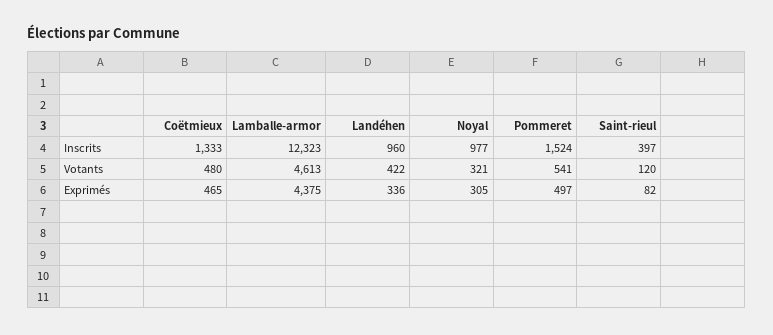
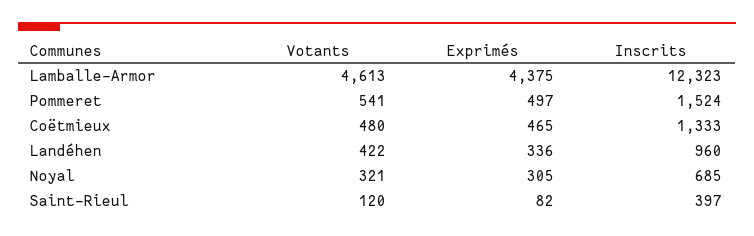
Noyal, Inscrits: 977 -> 685

